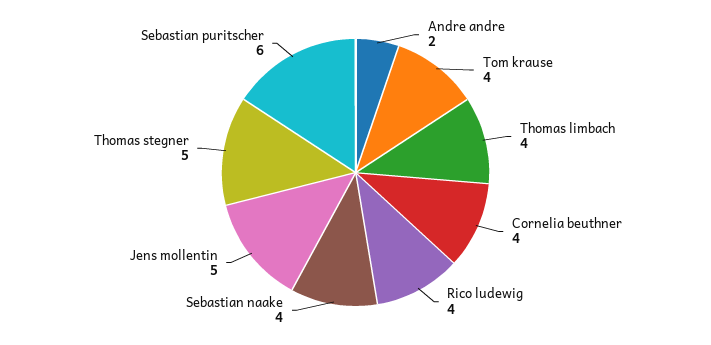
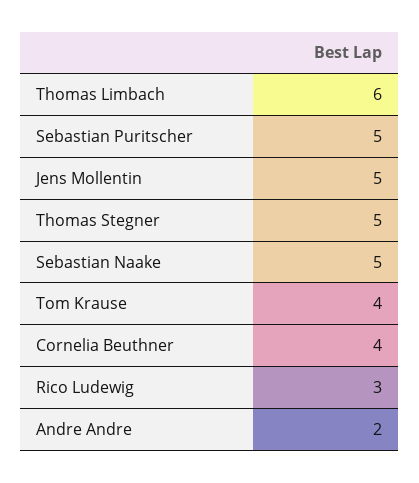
Thomas limbach: 4 -> 6
Rico ludewig: 4 -> 3
Sebastian naake: 4 -> 5
Sebastian puritscher: 6 -> 5

